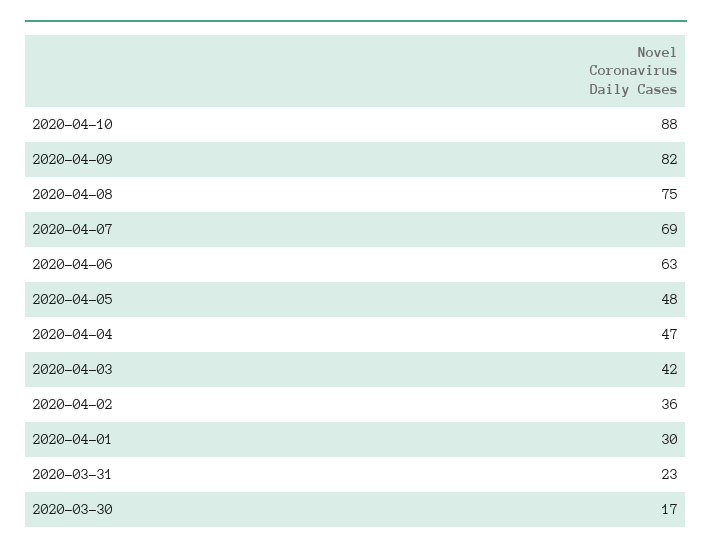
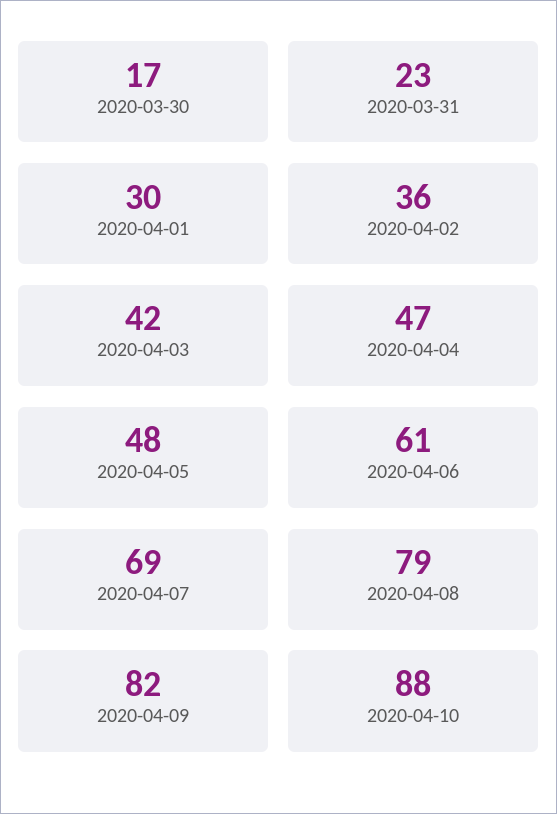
2020-04-08: 75 -> 79
2020-04-06: 63 -> 61

